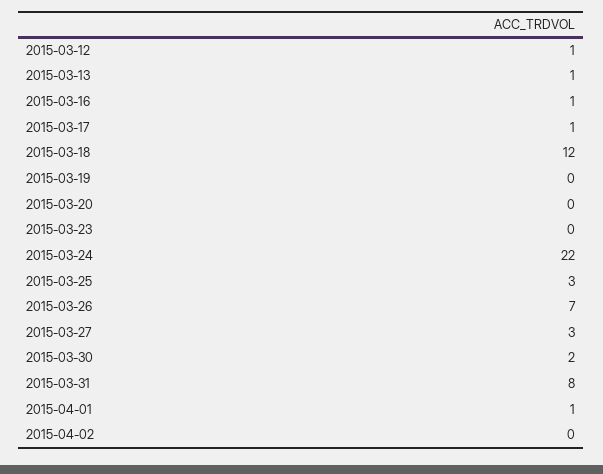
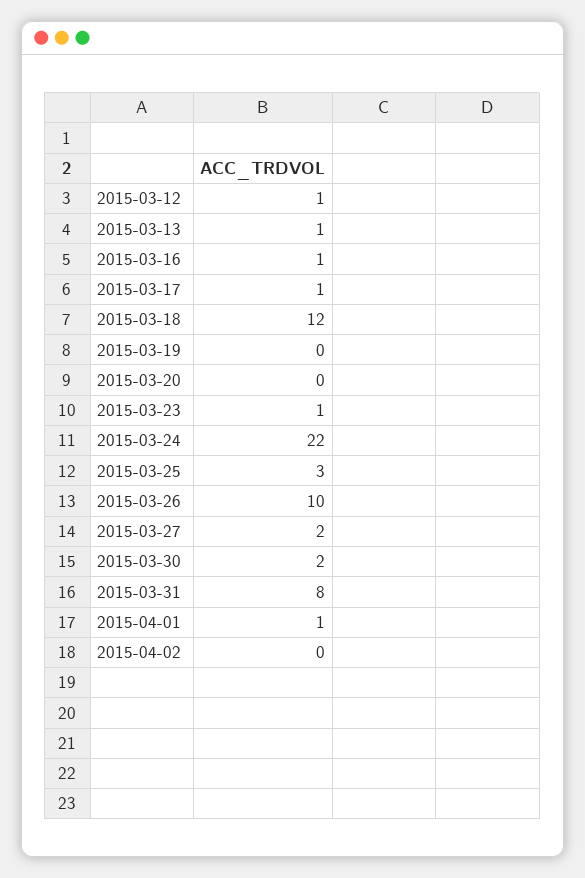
2015-03-23: 0 -> 1
2015-03-26: 7 -> 10
2015-03-27: 3 -> 2

